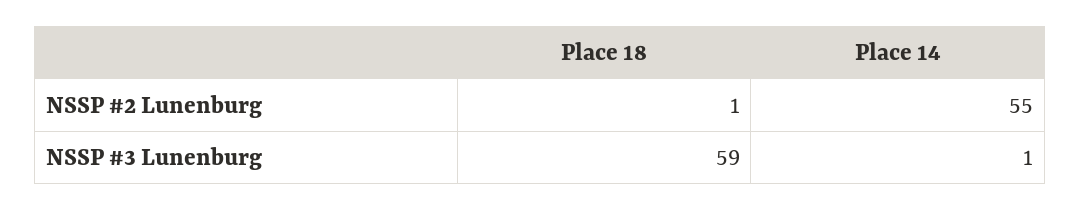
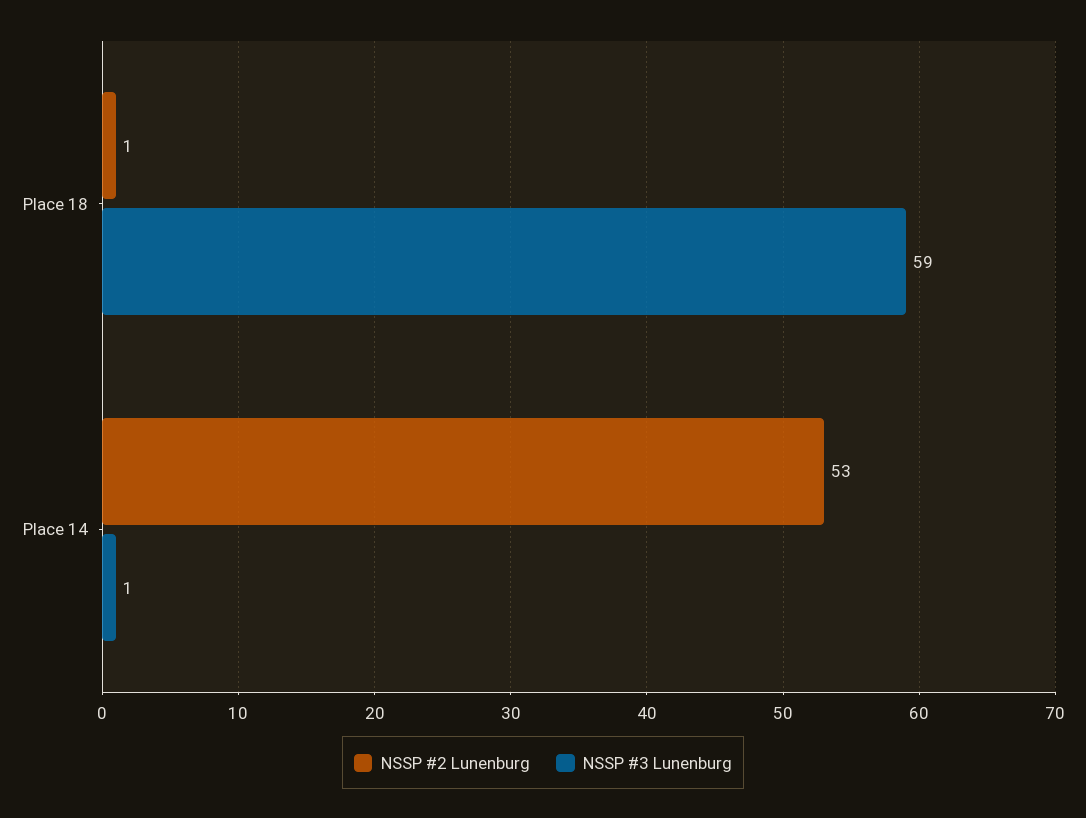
NSSP #2 Lunenburg, Place 14: 55 -> 53

